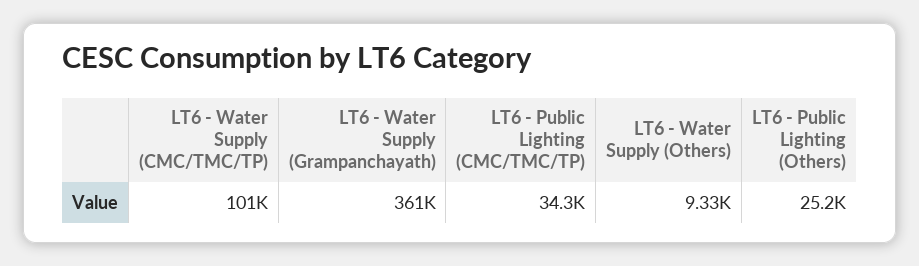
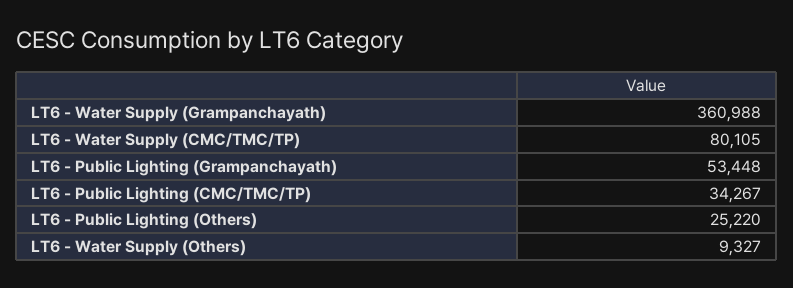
LT6 - Water Supply (CMC/TMC/TP): 101000 -> 80105
LT6 - Public Lighting (Grampanchayath): none -> 53448

